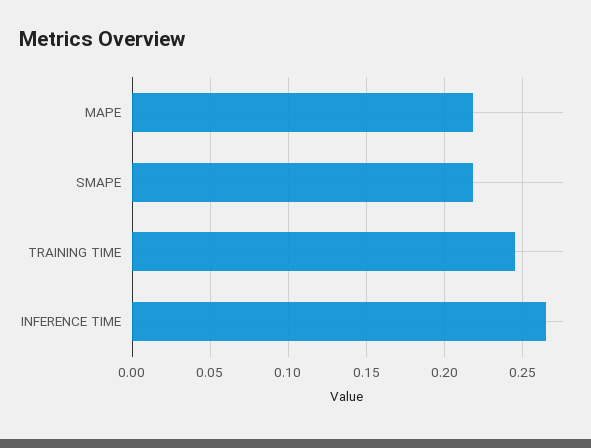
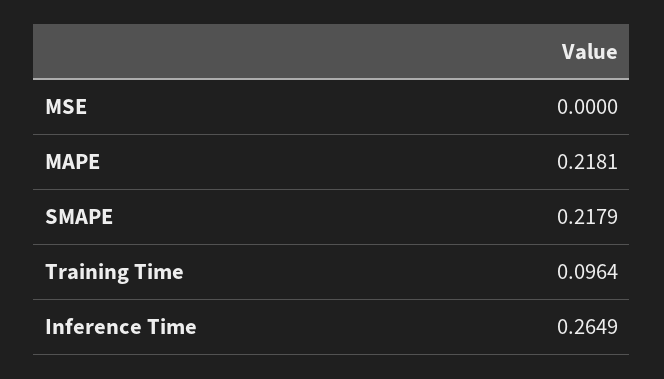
TRAINING TIME: 0.245 -> 0.0964
MSE: none -> 0

